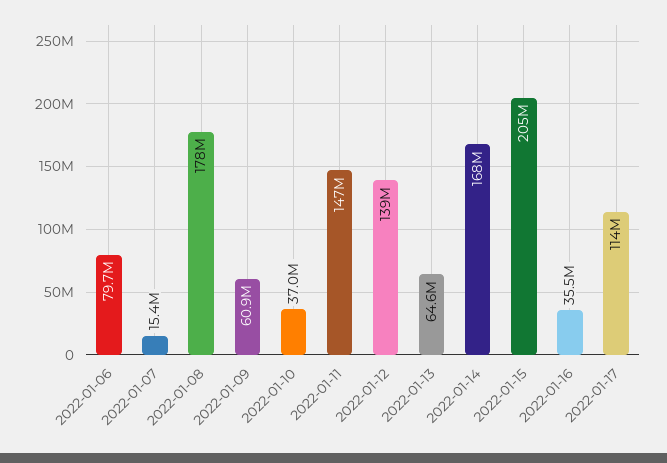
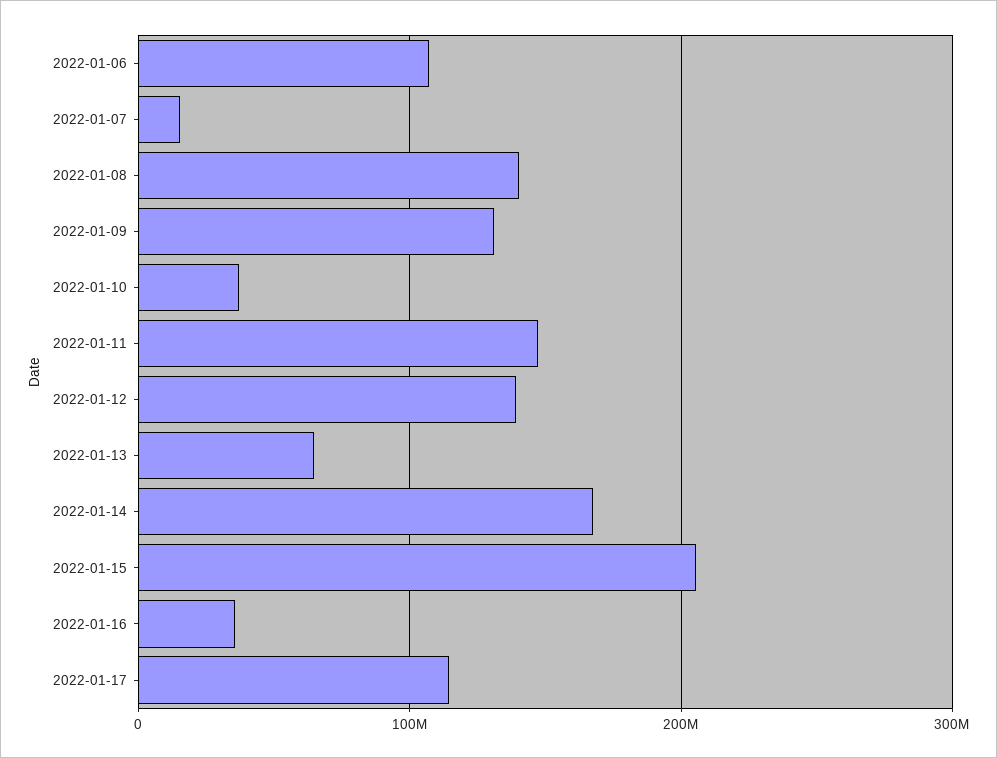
2022-01-06: 79700000 -> 110000000
2022-01-08: 178000000 -> 140000000
2022-01-09: 60900000 -> 130000000

